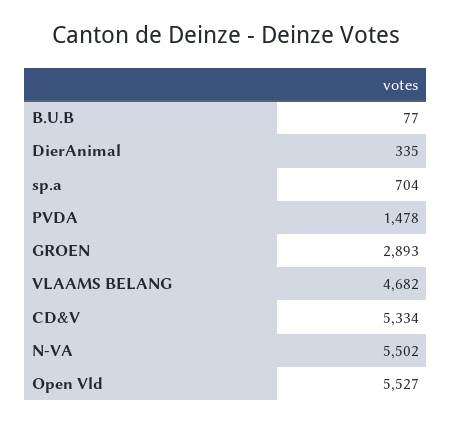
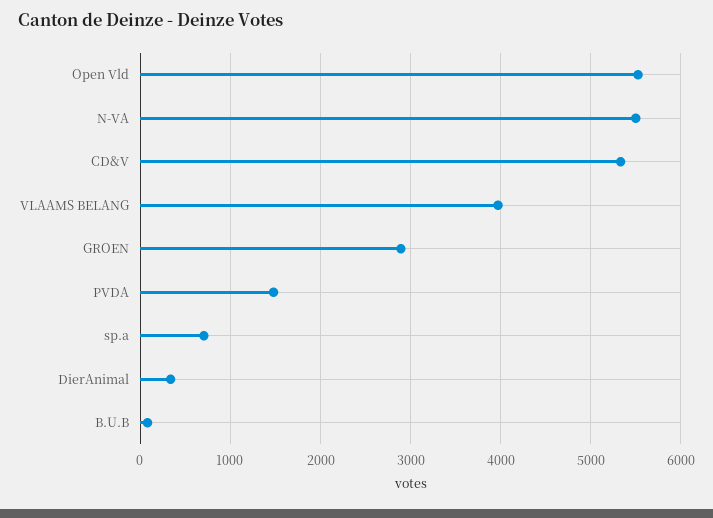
VLAAMS BELANG: 4682 -> 4000

